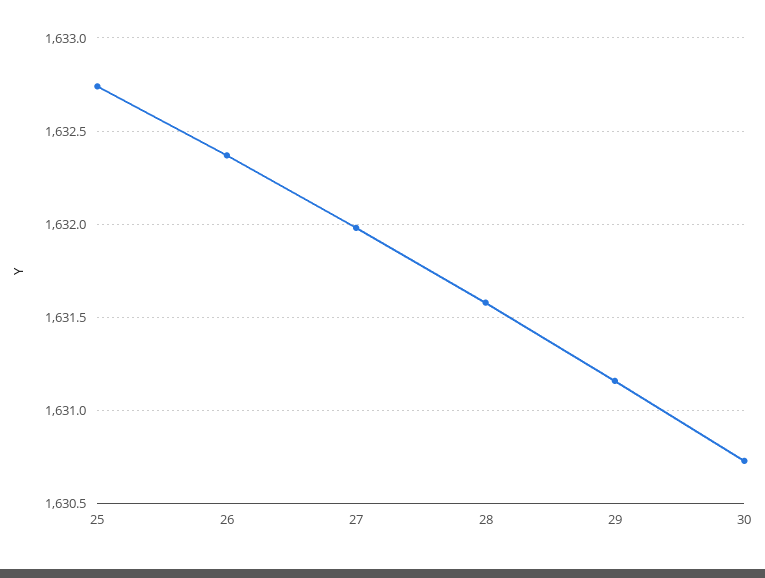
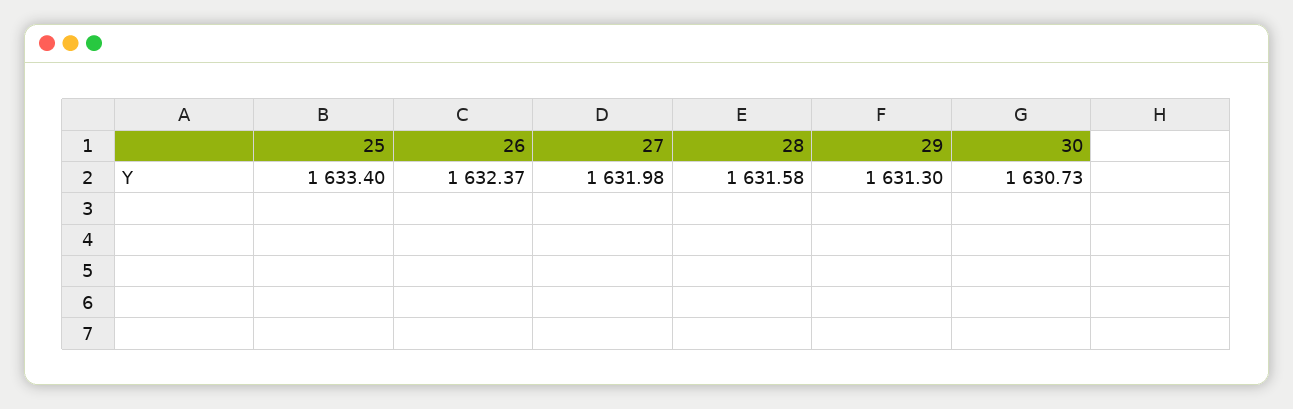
25: 1632.75 -> 1633.4
29: 1631.15 -> 1631.3

